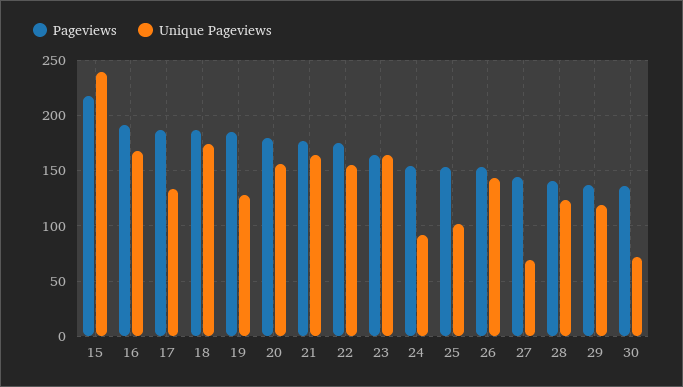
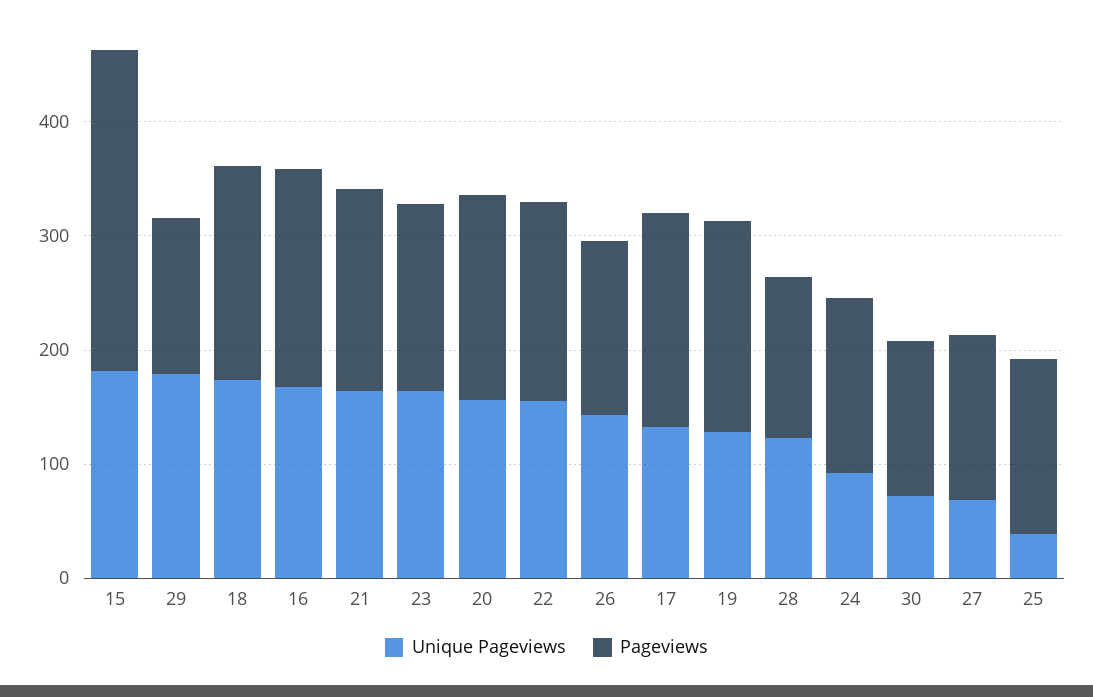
Pageviews, 15: 220 -> 280
Unique Pageviews, 15: 240 -> 180
Unique Pageviews, 25: 100 -> 40
Unique Pageviews, 29: 120 -> 180

